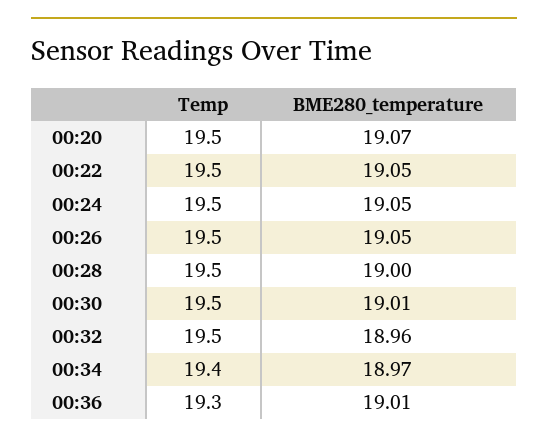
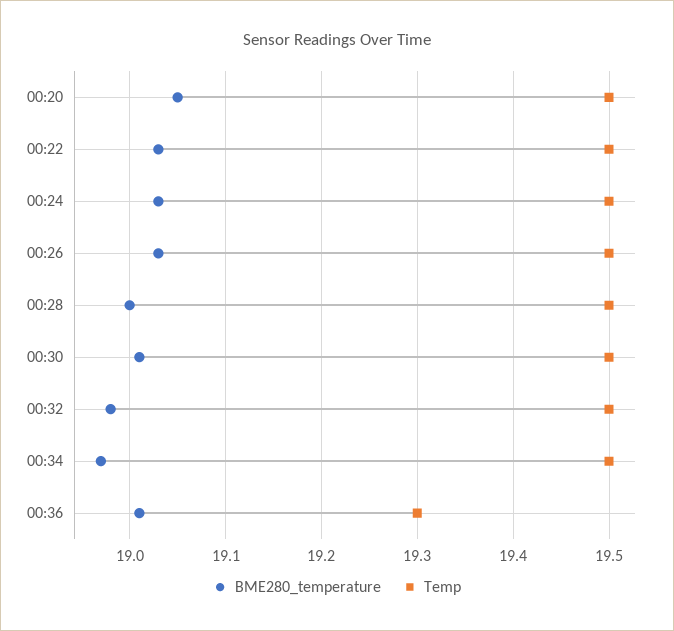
BME280_temperature, 00:20: 19.07 -> 19.05
BME280_temperature, 00:22: 19.05 -> 19.03
BME280_temperature, 00:24: 19.05 -> 19.03
BME280_temperature, 00:26: 19.05 -> 19.03
BME280_temperature, 00:32: 18.96 -> 18.98
Temp, 00:34: 19.4 -> 19.5

